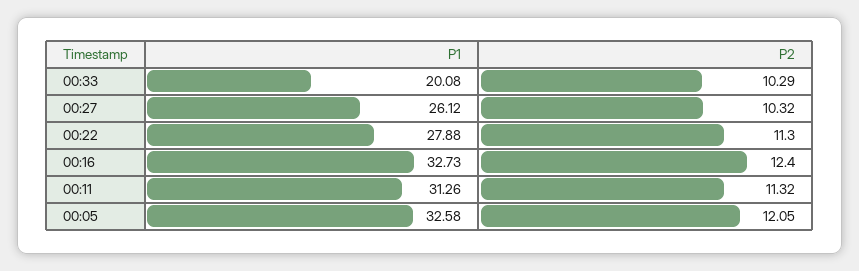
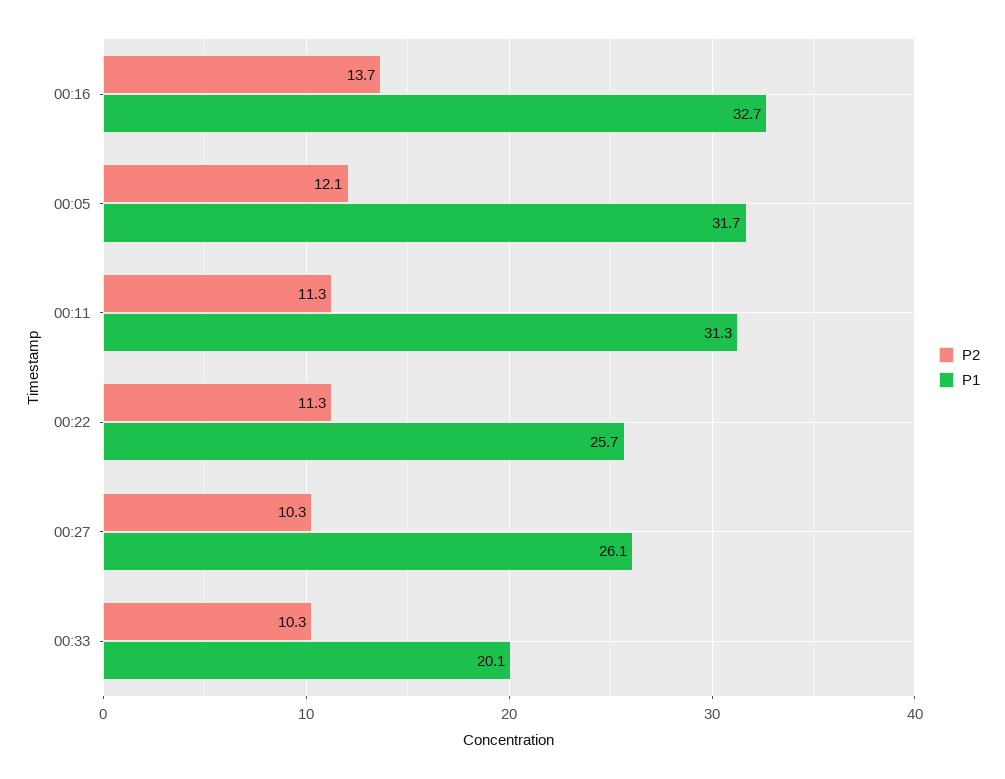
P1, 00:22: 27.88 -> 25.7
P2, 00:16: 12.4 -> 13.7
P1, 00:05: 32.58 -> 31.7

